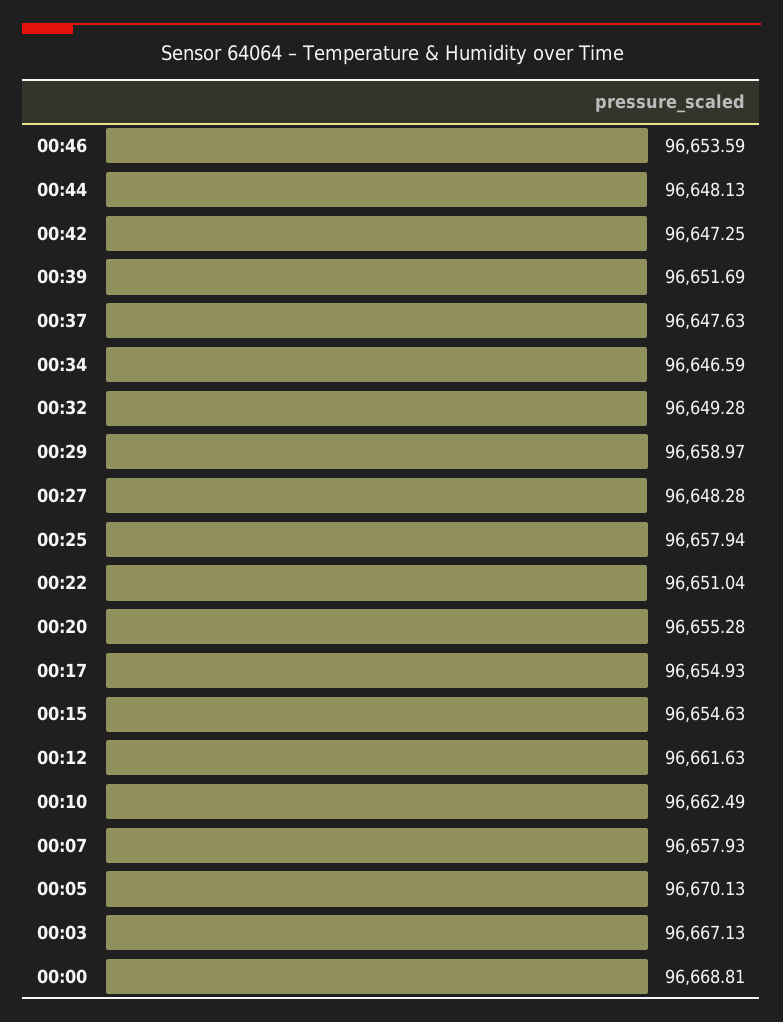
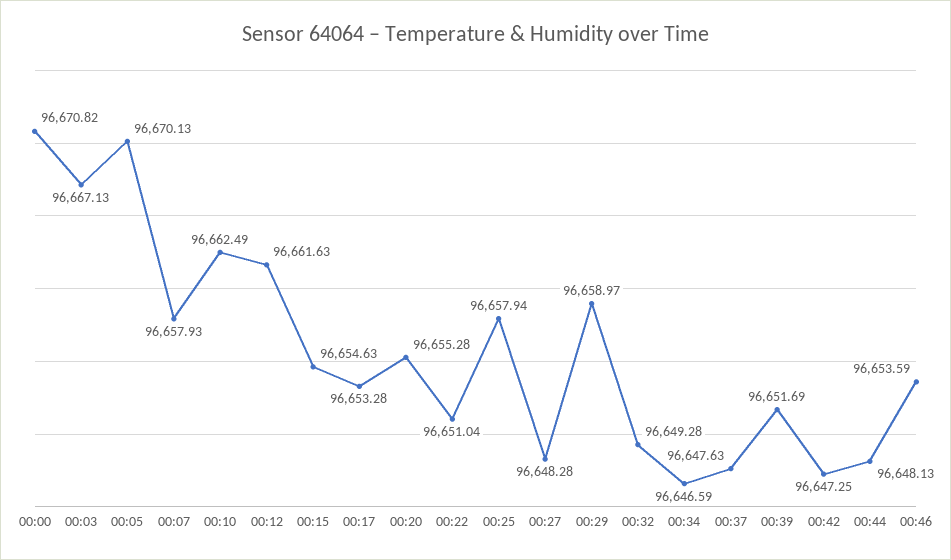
00:17: 96654.93 -> 96653.28
00:00: 96668.81 -> 96670.82

